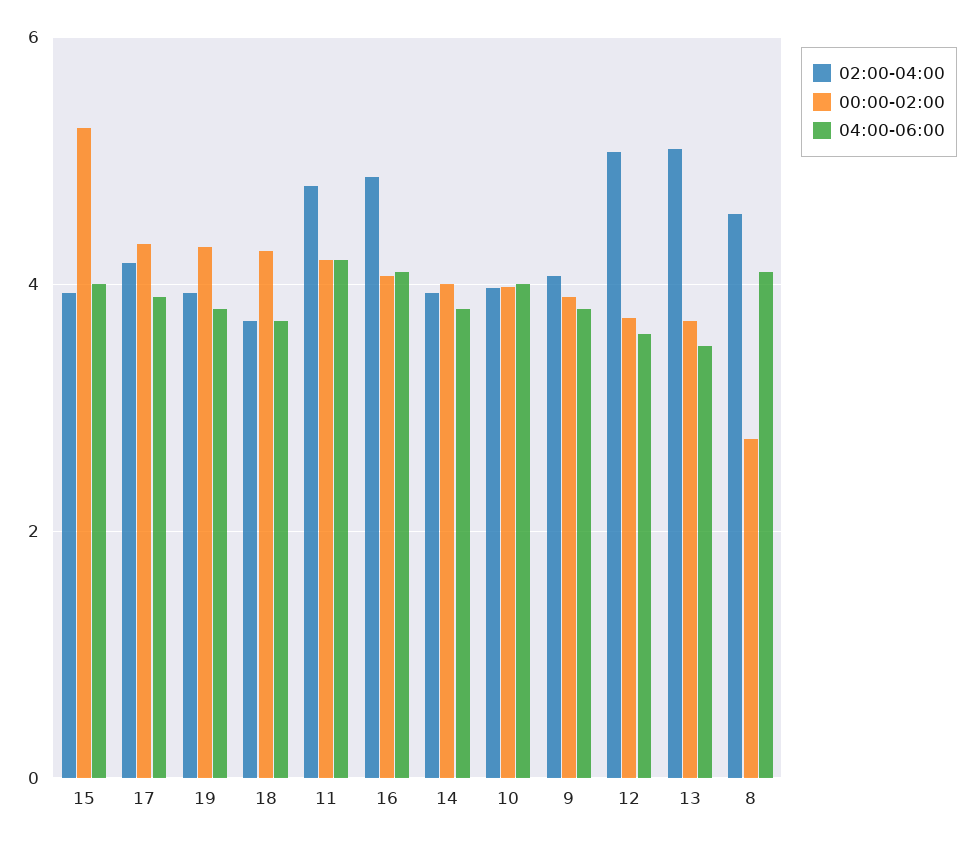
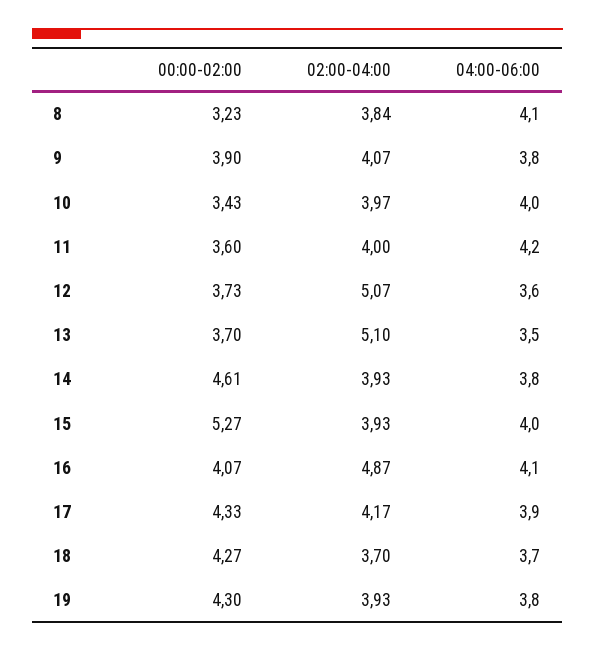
02:00-04:00, 11: 4.8 -> 4
00:00-02:00, 11: 4.2 -> 3.6
00:00-02:00, 14: 4 -> 4.61
00:00-02:00, 10: 4 -> 3.43
02:00-04:00, 8: 4.6 -> 3.84
00:00-02:00, 8: 2.8 -> 3.23

